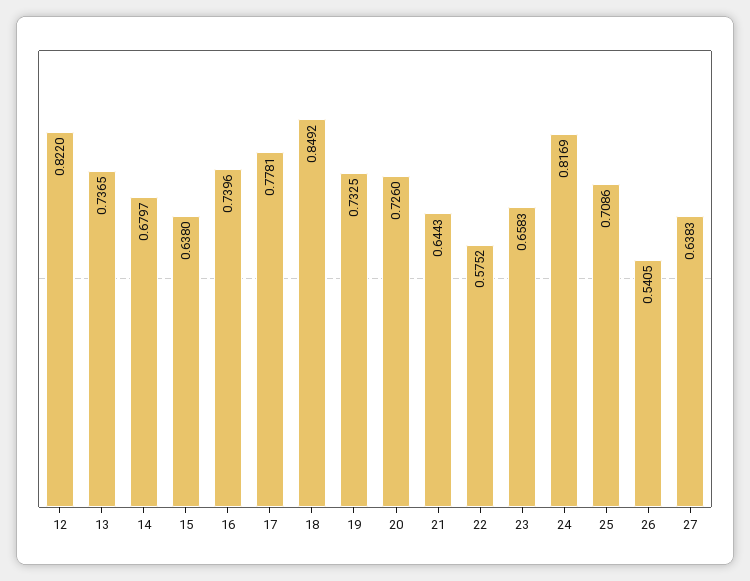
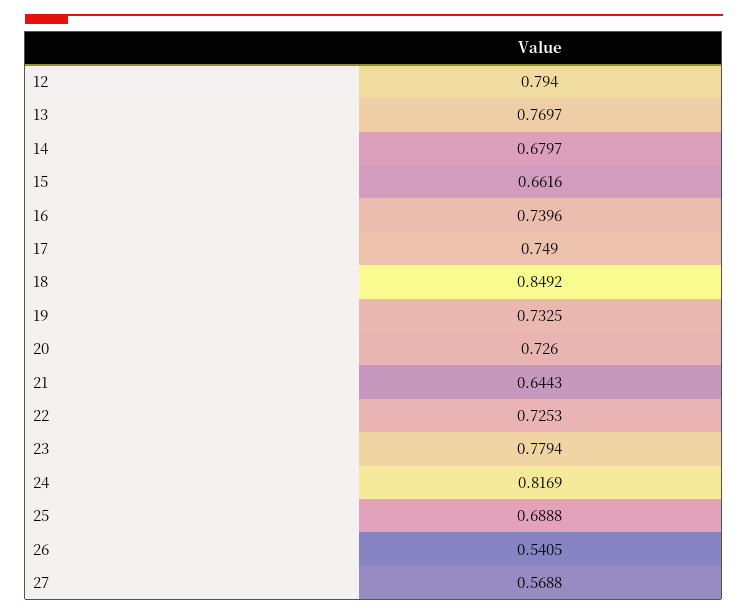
12: 0.822 -> 0.794
13: 0.7365 -> 0.7697
15: 0.638 -> 0.6616
17: 0.7781 -> 0.749
22: 0.5752 -> 0.7253
23: 0.6583 -> 0.7794
25: 0.7086 -> 0.6888
27: 0.6383 -> 0.5688

